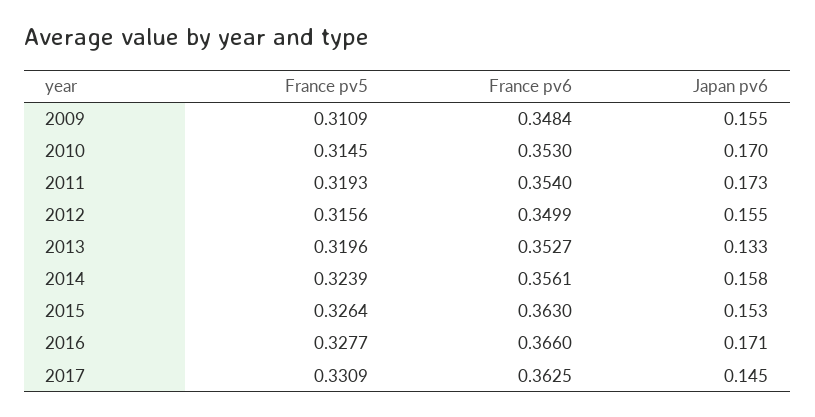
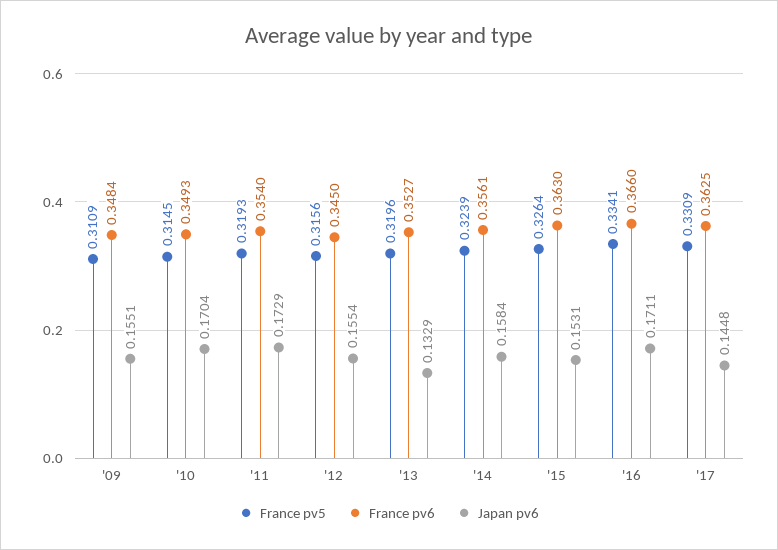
France pv6, 2010: 0.353 -> 0.3493
France pv6, 2012: 0.3499 -> 0.345
France pv5, 2016: 0.3277 -> 0.3341

